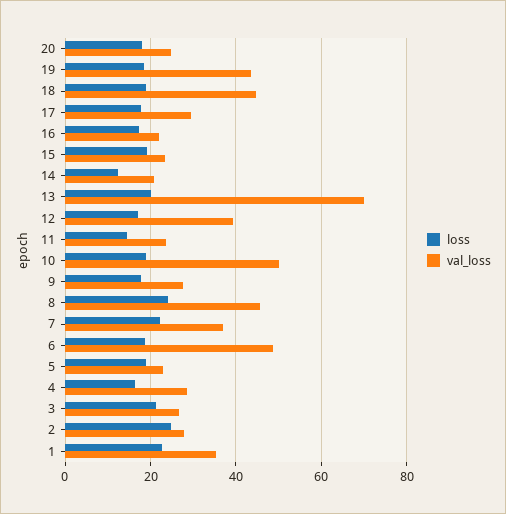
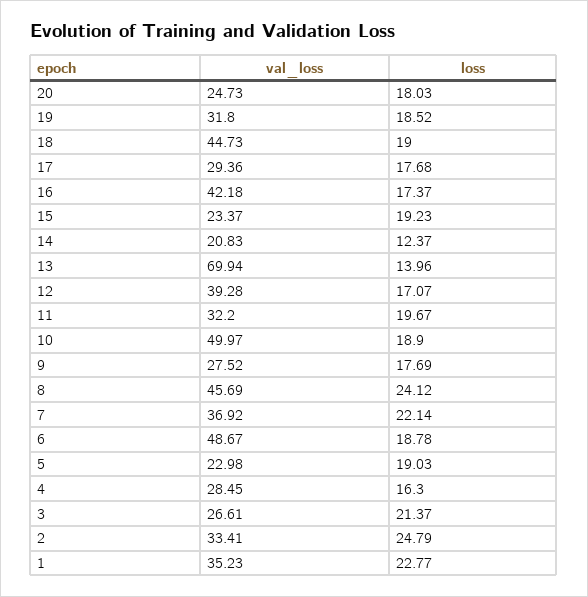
val_loss, 19: 44 -> 31.8
val_loss, 16: 22 -> 42.18
loss, 13: 20 -> 13.96
loss, 11: 14 -> 19.67
val_loss, 11: 24 -> 32.2
val_loss, 2: 28 -> 33.41

